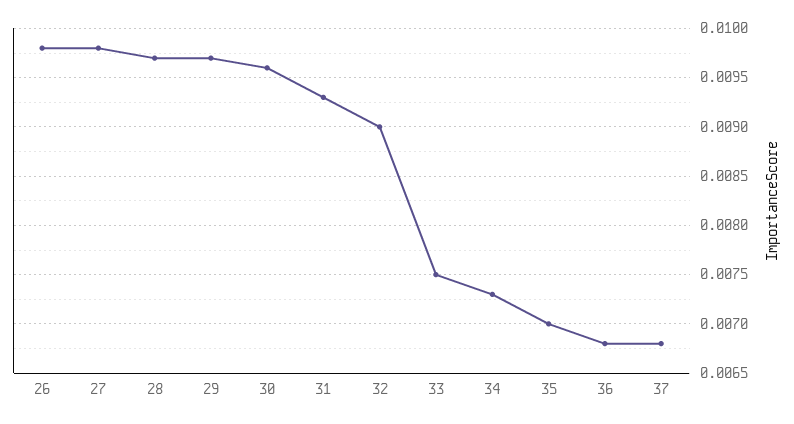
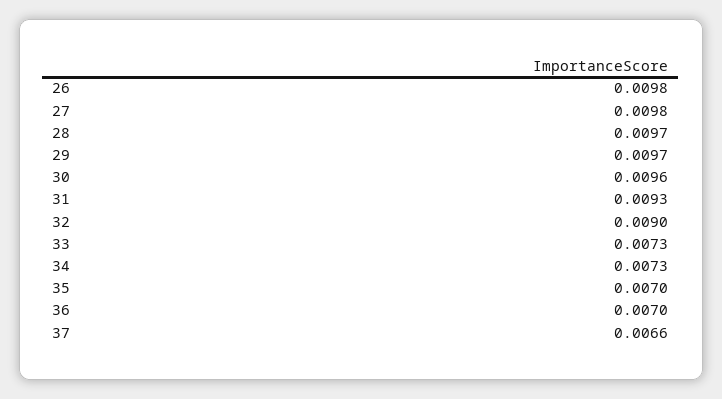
33: 0.0075 -> 0.0073
36: 0.0068 -> 0.007
37: 0.0068 -> 0.0066

